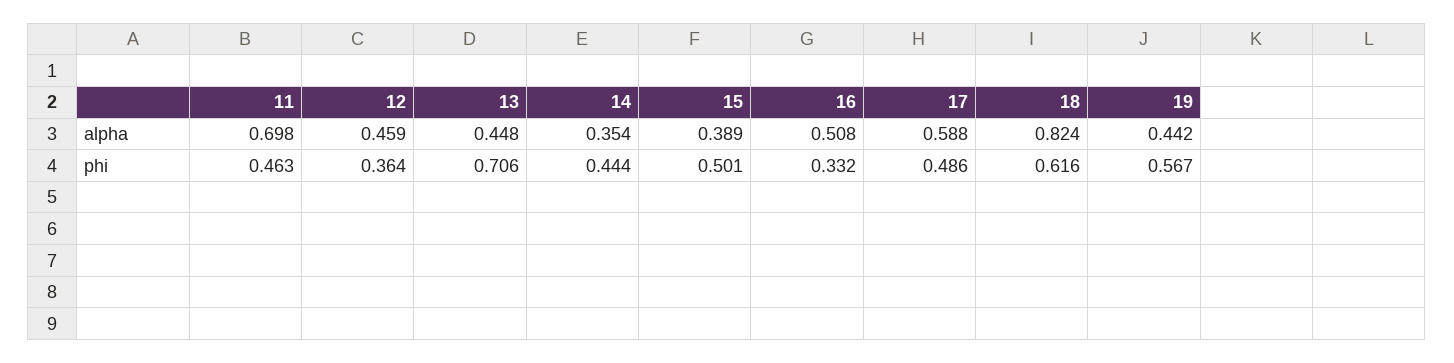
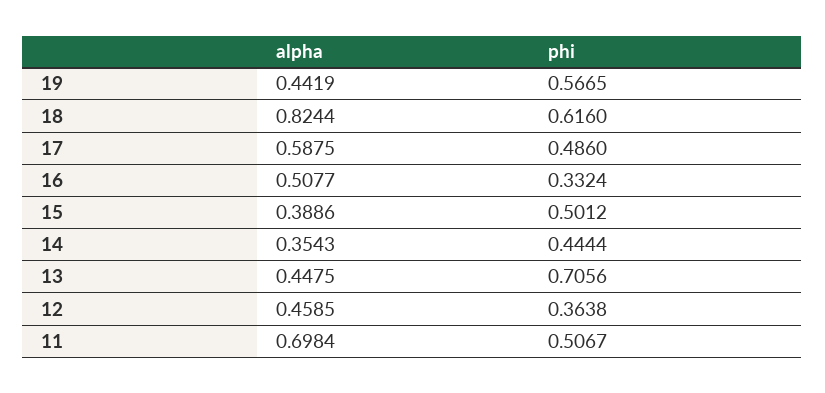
11, phi: 0.463 -> 0.5067

